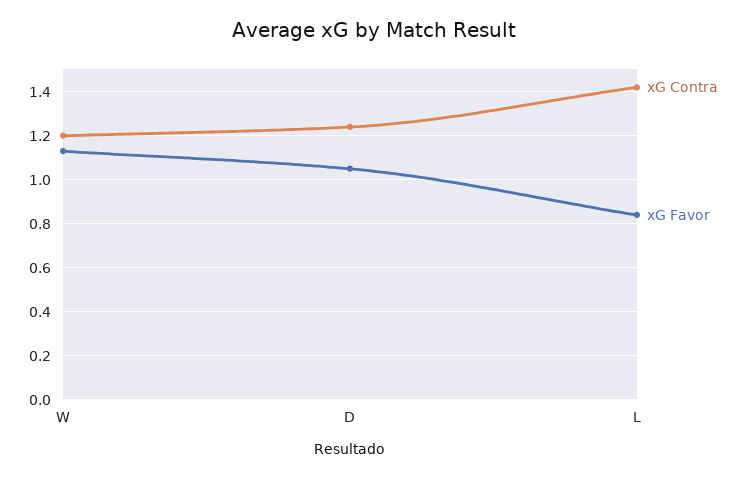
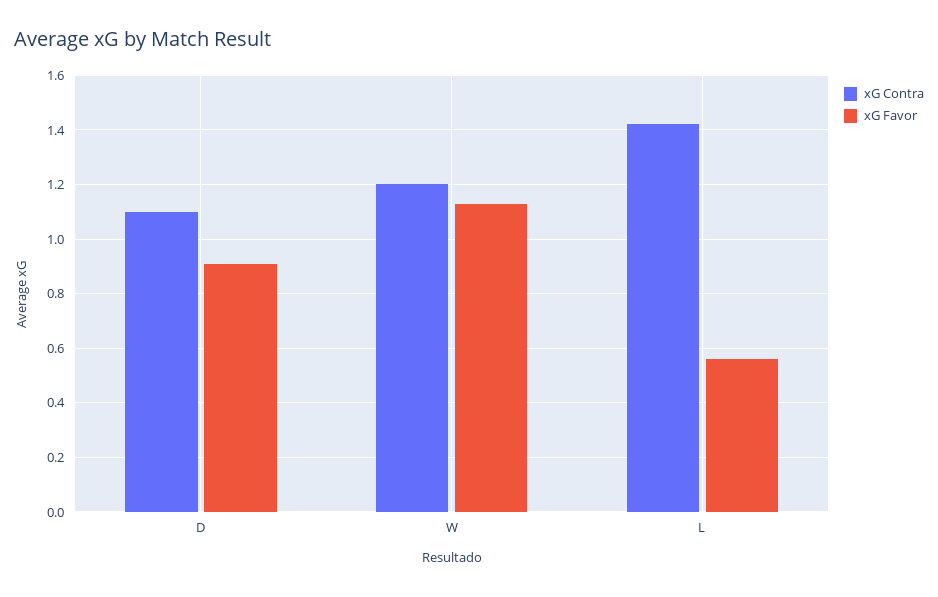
xG Contra, D: 1.25 -> 1.1
xG Favor, D: 1.05 -> 0.9
xG Favor, L: 0.85 -> 0.55

